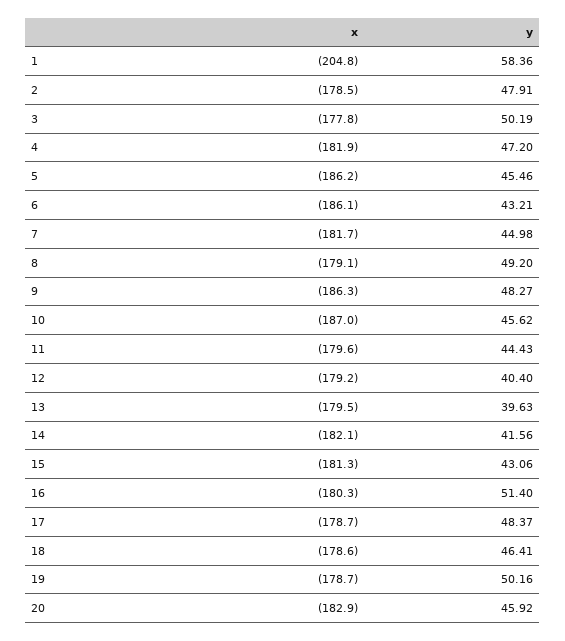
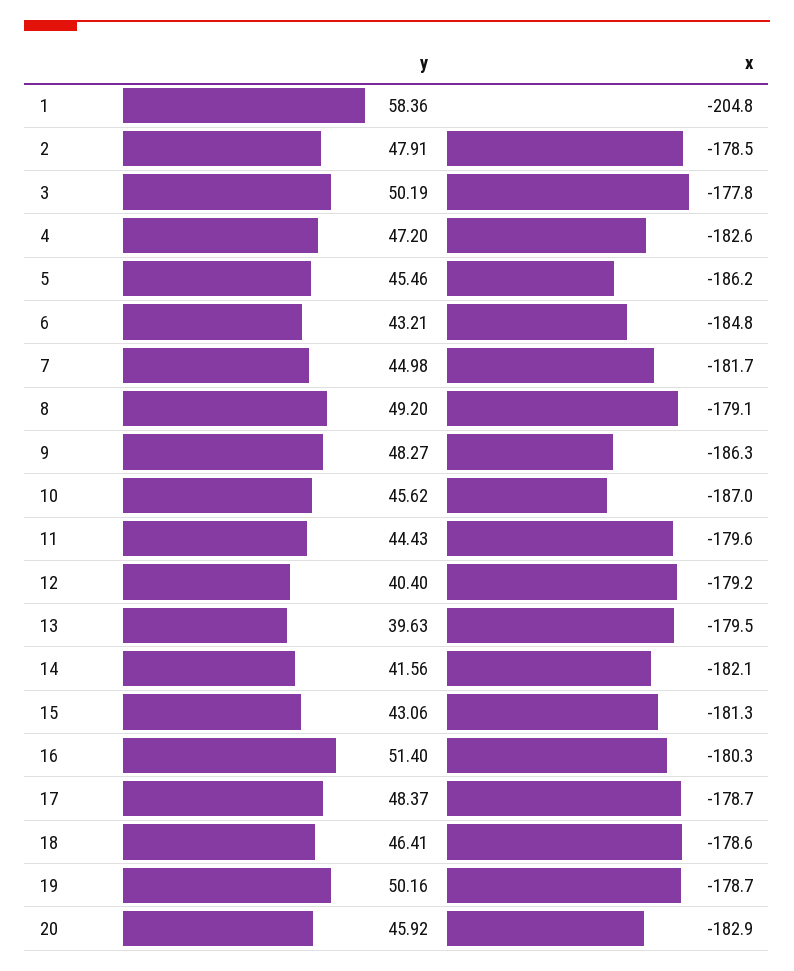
x, 4: -181.9 -> -182.6
x, 6: -186.1 -> -184.8

